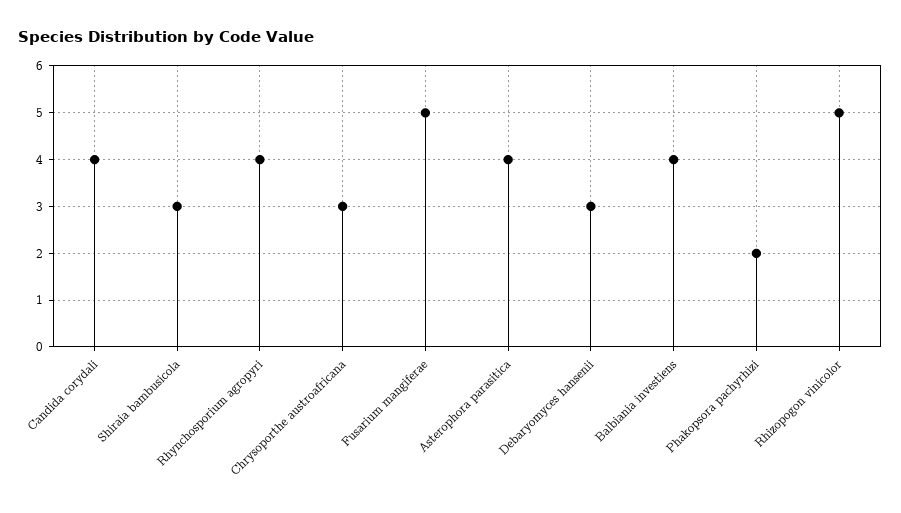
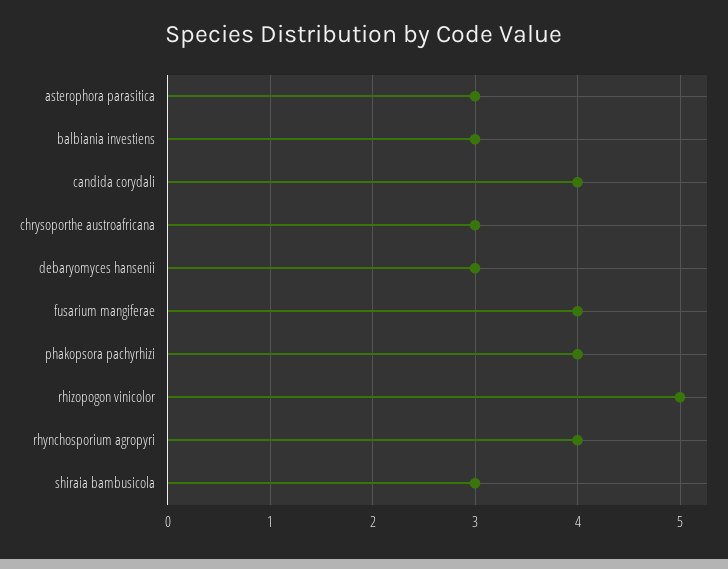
Fusarium mangiferae: 5 -> 4
Asterophora parasitica: 4 -> 3
Balbiania investiens: 4 -> 3
Phakopsora pachyrhizi: 2 -> 4

